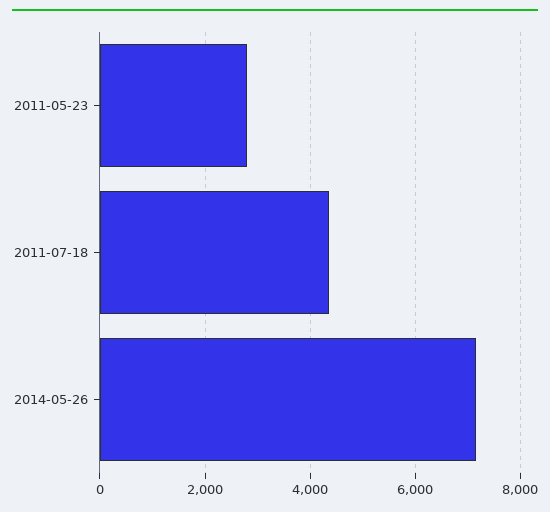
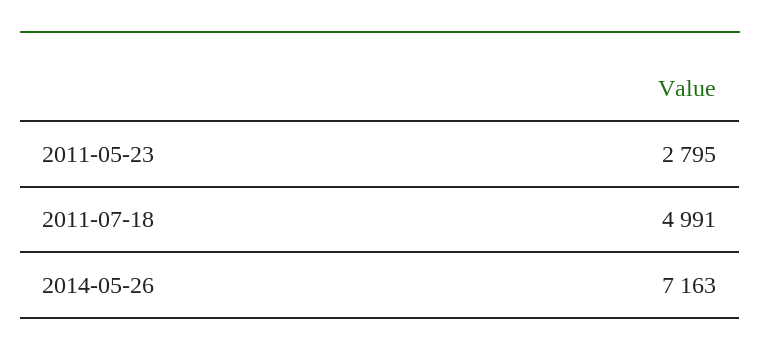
2011-07-18: 4400 -> 4991

